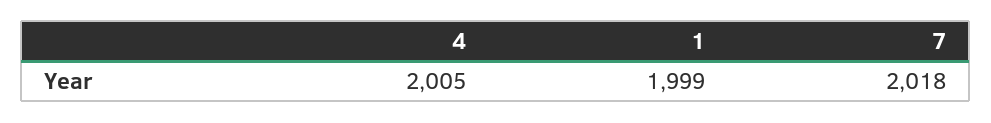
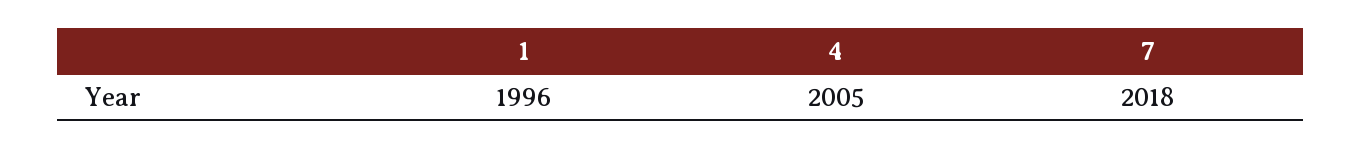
1: 1999 -> 1996

